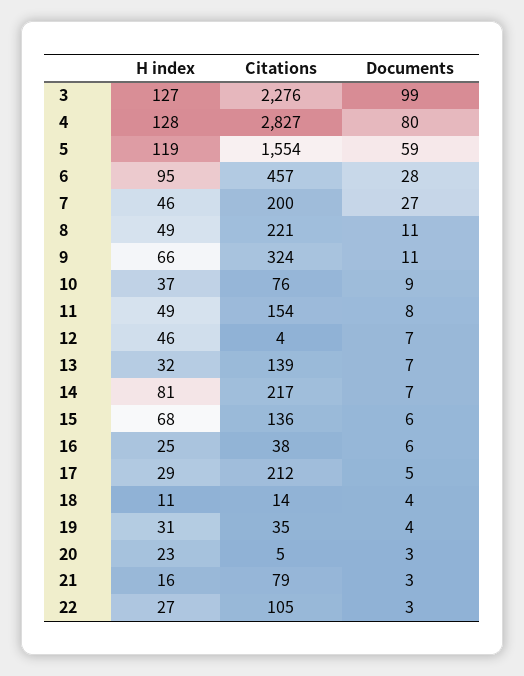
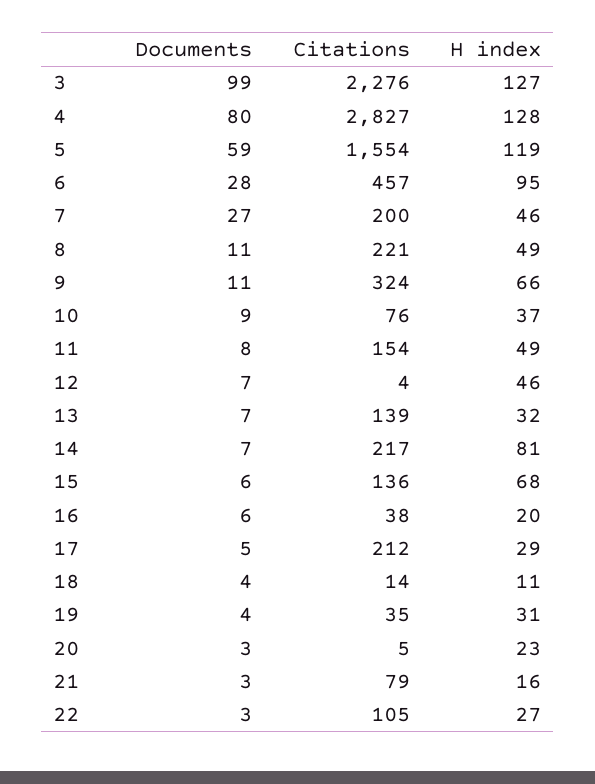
H index, 16: 25 -> 20

